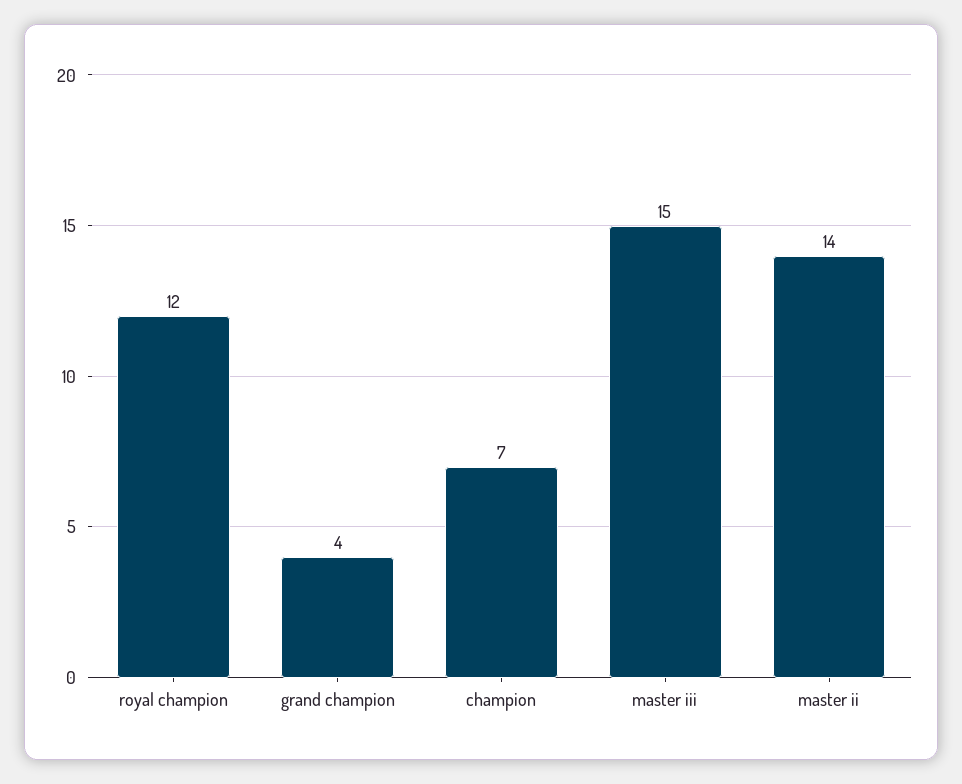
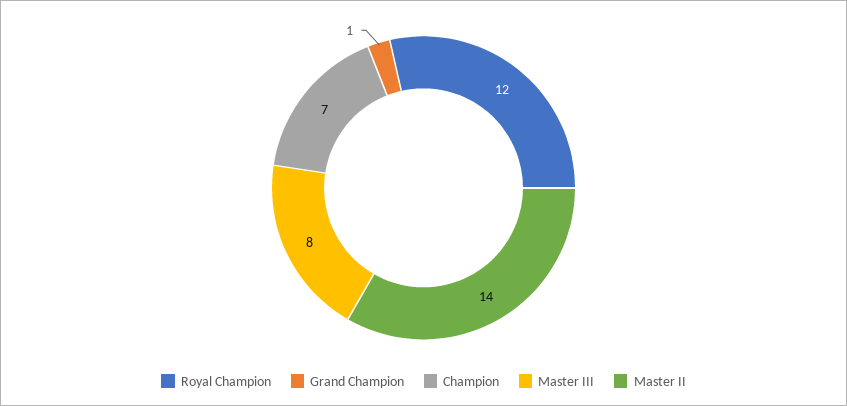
grand champion: 4 -> 1
master iii: 15 -> 8

